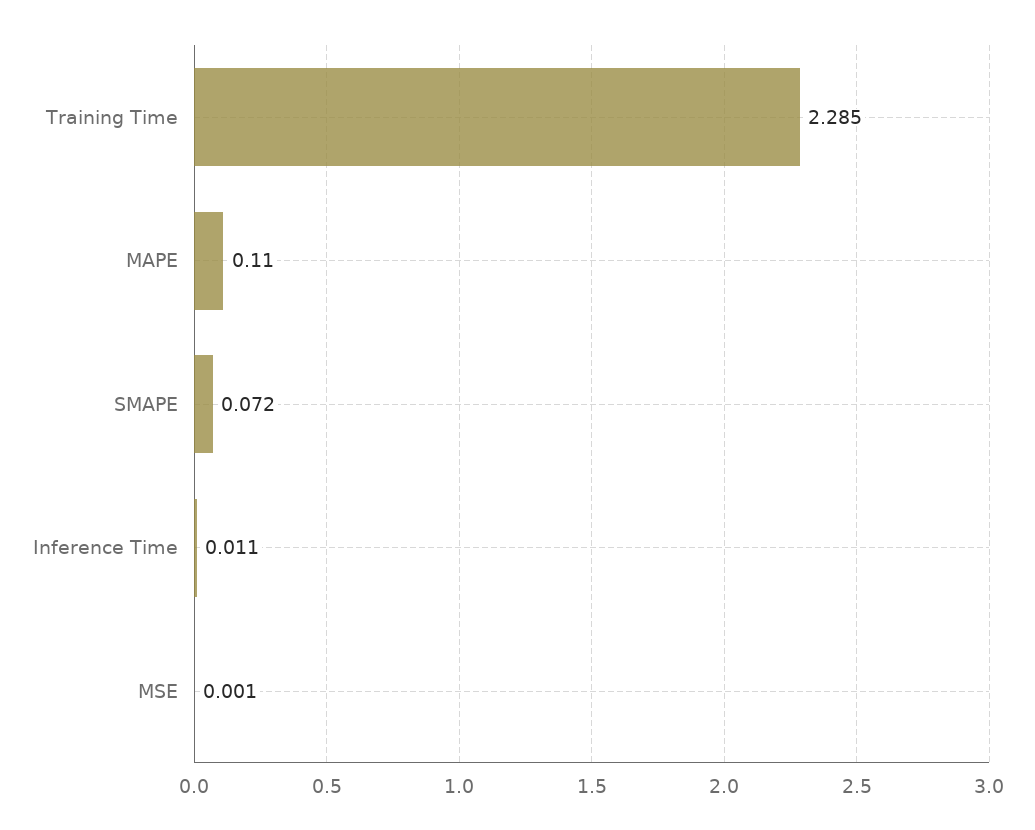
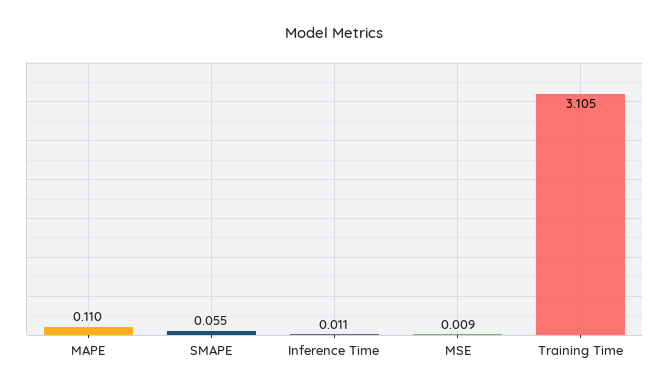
Training Time: 2.285 -> 3.105
SMAPE: 0.072 -> 0.055
MSE: 0.001 -> 0.009

